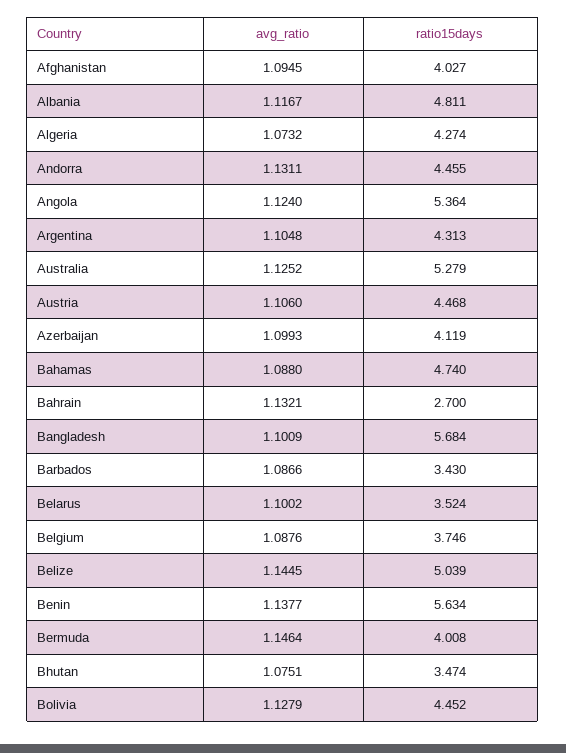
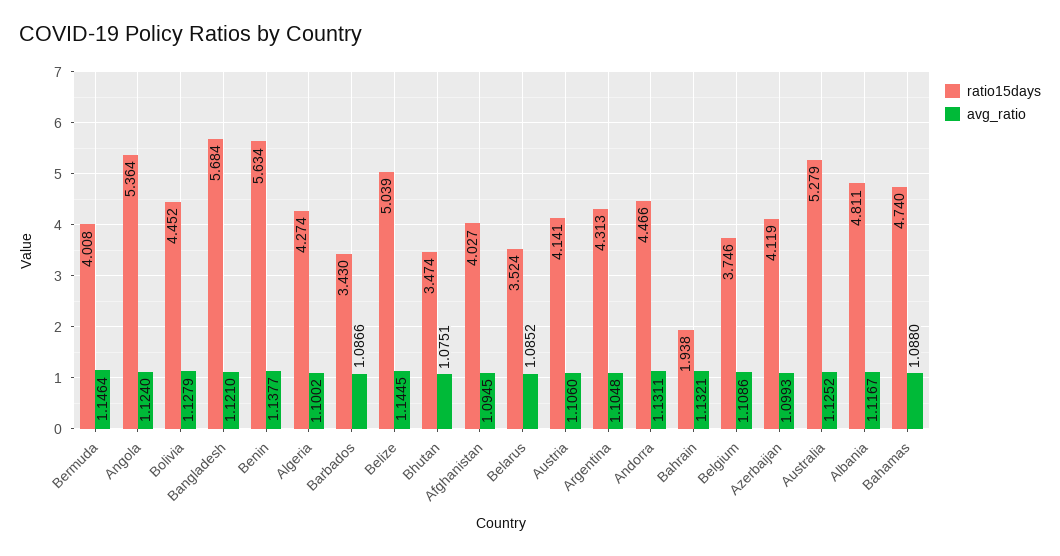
avg_ratio, Algeria: 1.0732 -> 1.1002
ratio15days, Andorra: 4.455 -> 4.466
ratio15days, Austria: 4.468 -> 4.141
ratio15days, Bahrain: 2.7 -> 1.938
avg_ratio, Bangladesh: 1.1009 -> 1.121
avg_ratio, Belarus: 1.1002 -> 1.0852
avg_ratio, Belgium: 1.0876 -> 1.1086

